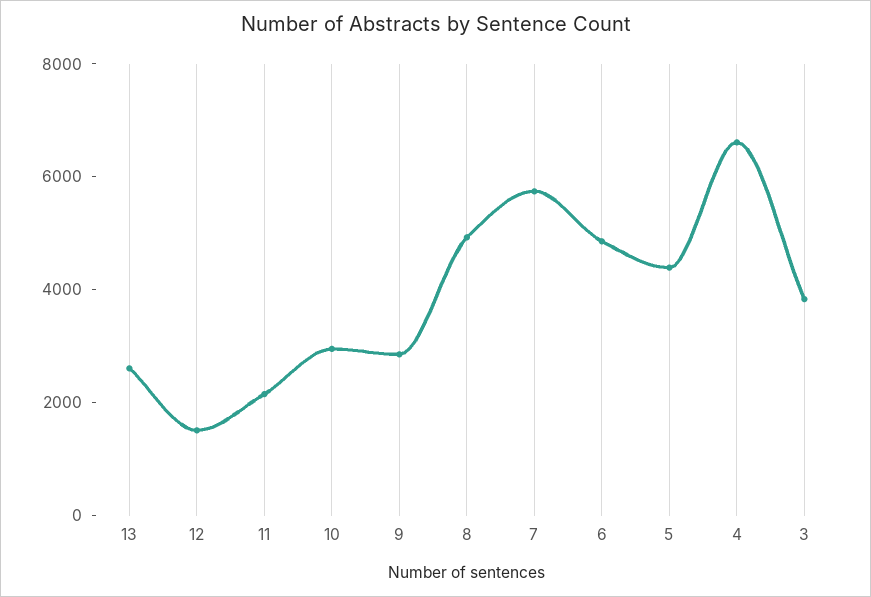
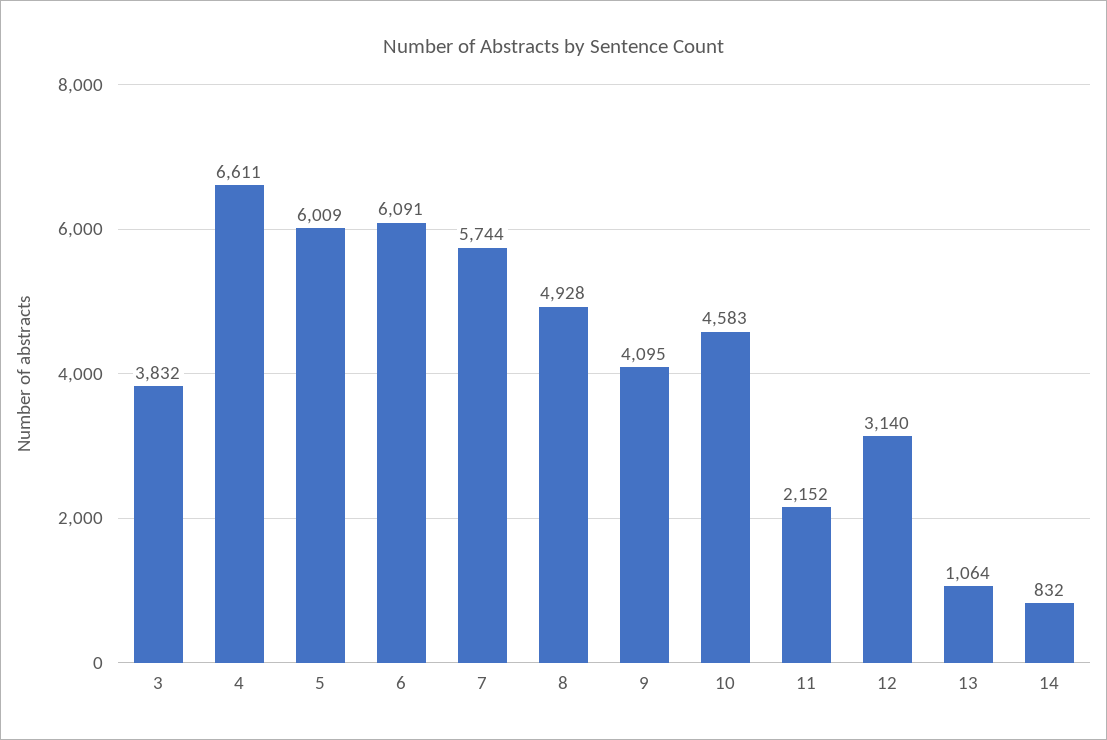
13: 2500 -> 1064
12: 1500 -> 3140
10: 3000 -> 4583
9: 3000 -> 4095
6: 5000 -> 6091
5: 4500 -> 6009
14: none -> 832

